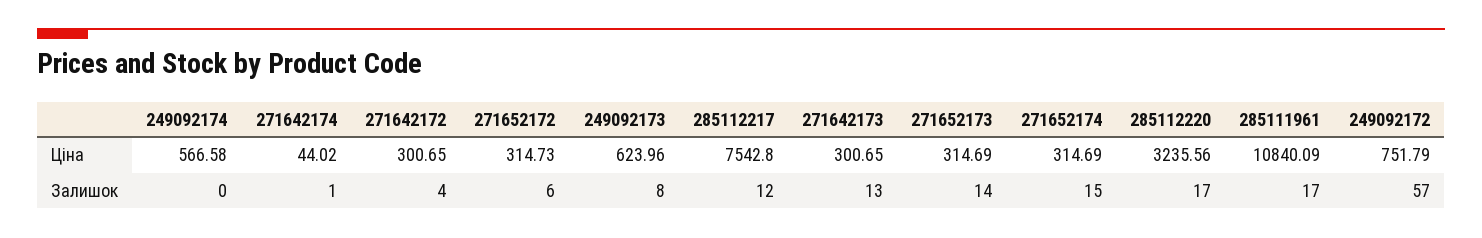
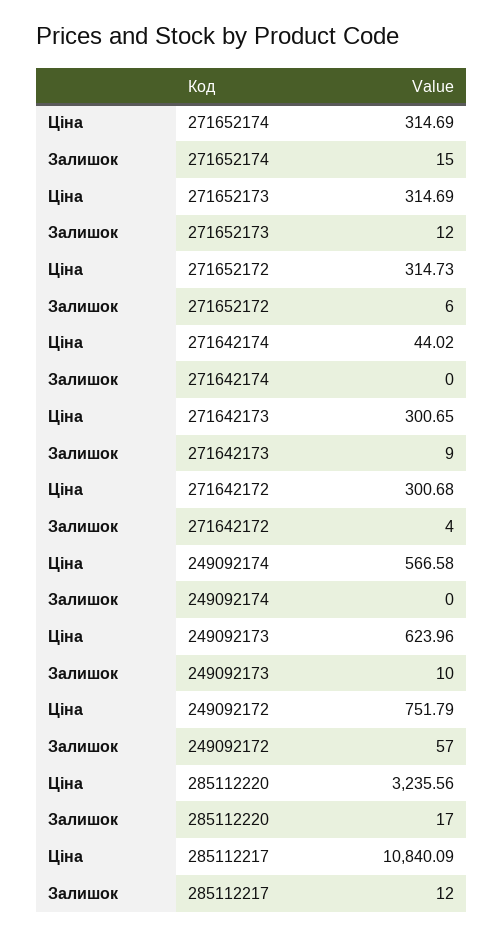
271642172, Ціна: 300.65 -> 300.68
285112217, Ціна: 7542.8 -> 10840.09
285111961, Ціна: 10840.09 -> none
271642174, Залишок: 1 -> 0
249092173, Залишок: 8 -> 10
271642173, Залишок: 13 -> 9
271652173, Залишок: 14 -> 12
285111961, Залишок: 17 -> none

